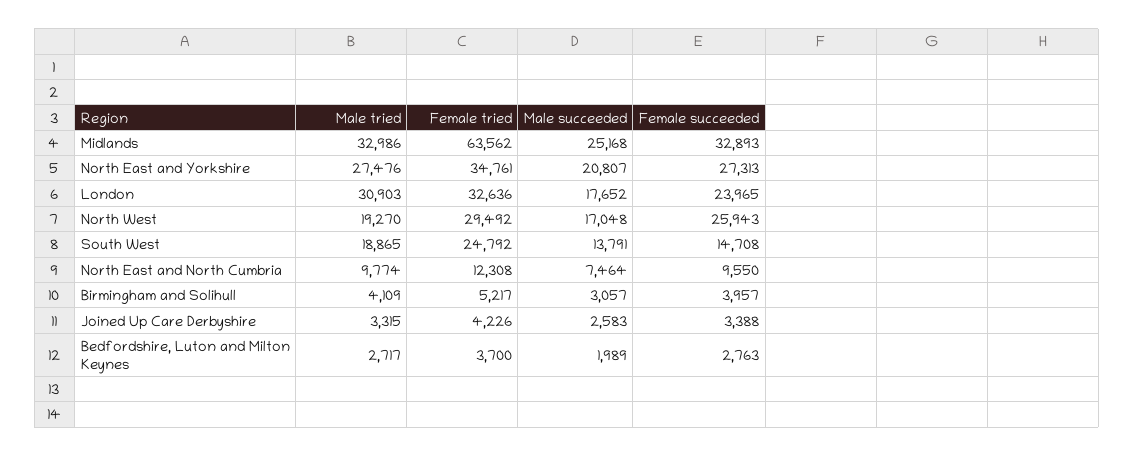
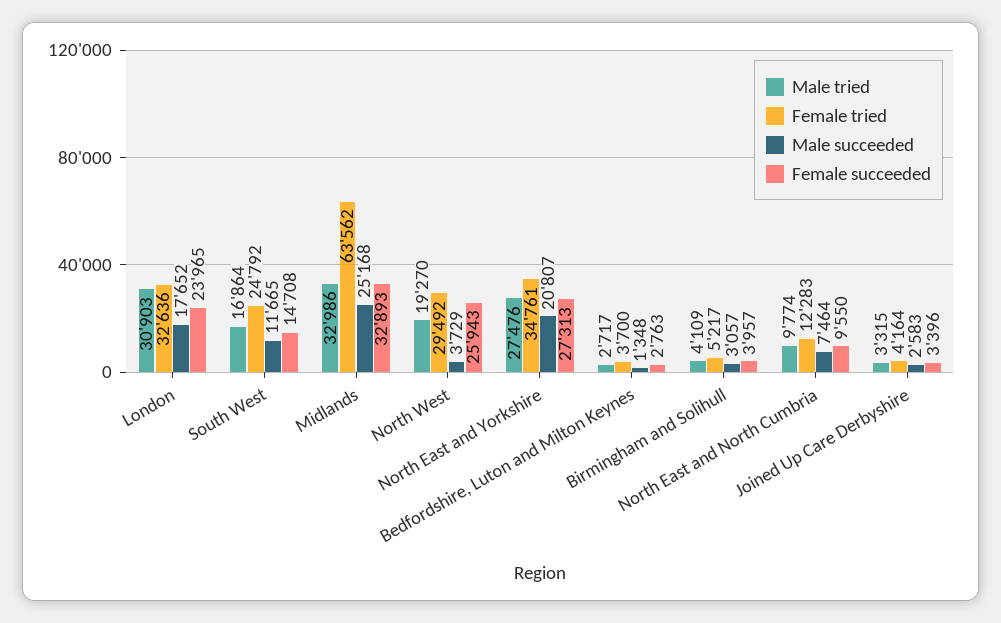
Male succeeded, North West: 17048 -> 3729
Male tried, South West: 18865 -> 16864
Male succeeded, South West: 13791 -> 11665
Female tried, North East and North Cumbria: 12308 -> 12283
Female tried, Joined Up Care Derbyshire: 4226 -> 4164
Female succeeded, Joined Up Care Derbyshire: 3388 -> 3396
Male succeeded, Bedfordshire, Luton and Milton Keynes: 1989 -> 1348

